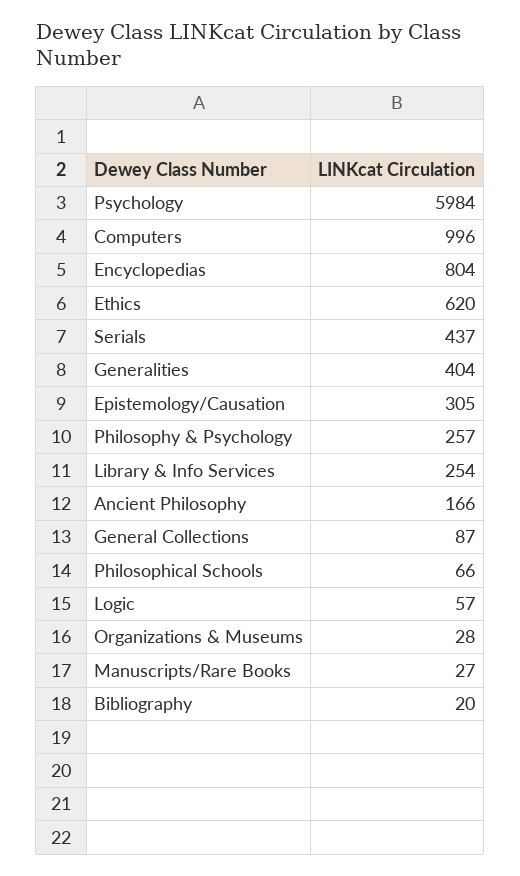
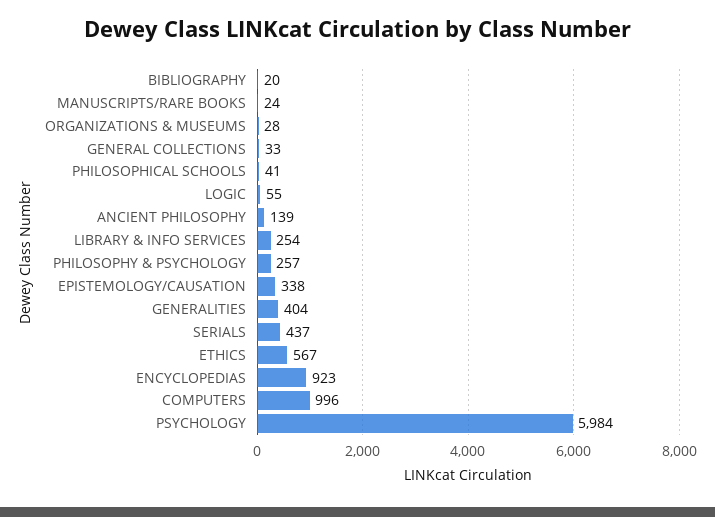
Encyclopedias: 804 -> 923
Ethics: 620 -> 567
Epistemology/Causation: 305 -> 338
Ancient Philosophy: 166 -> 139
General Collections: 87 -> 33
Philosophical Schools: 66 -> 41
Logic: 57 -> 55
Manuscripts/Rare Books: 27 -> 24

